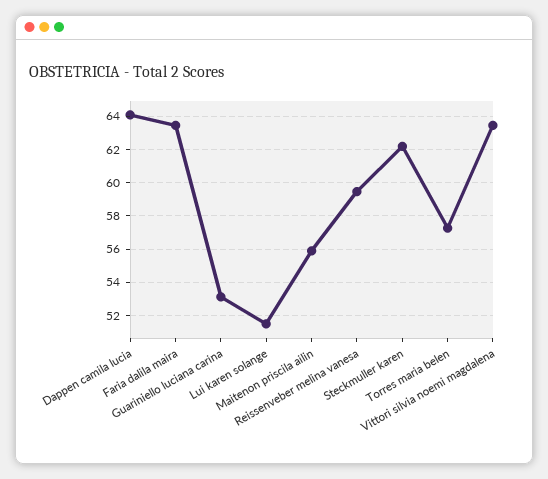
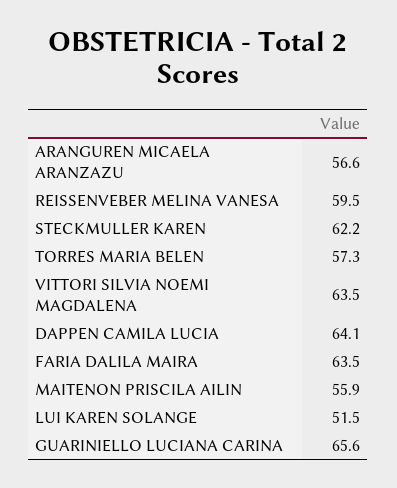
Guariniello luciana carina: 53 -> 65.6
ARANGUREN MICAELA ARANZAZU: none -> 56.6

